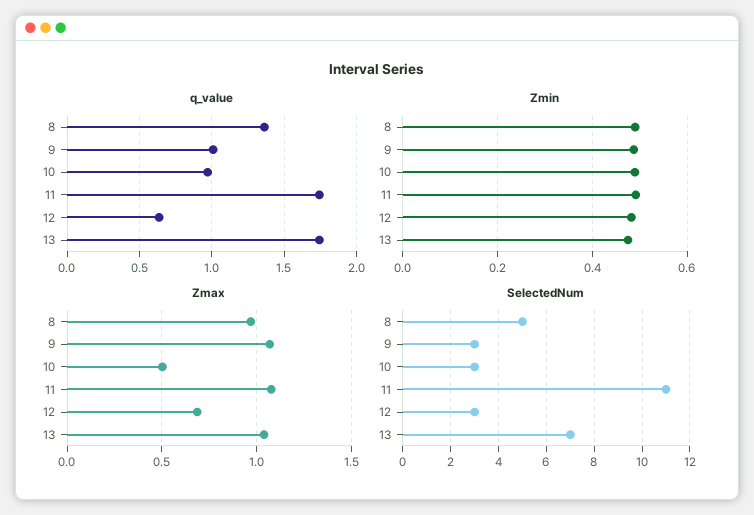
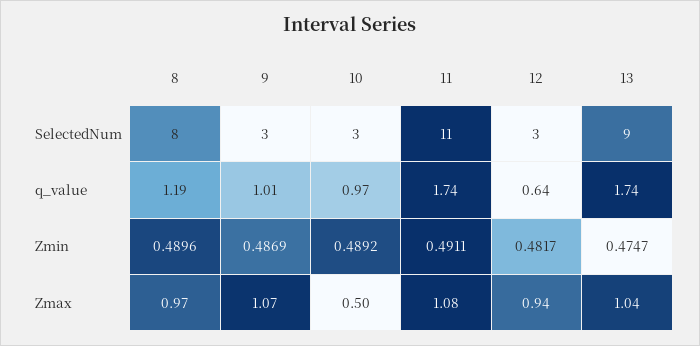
q_value, 8: 1.35 -> 1.19
Zmax, 12: 0.7 -> 0.94
SelectedNum, 8: 5 -> 8
SelectedNum, 13: 7 -> 9

